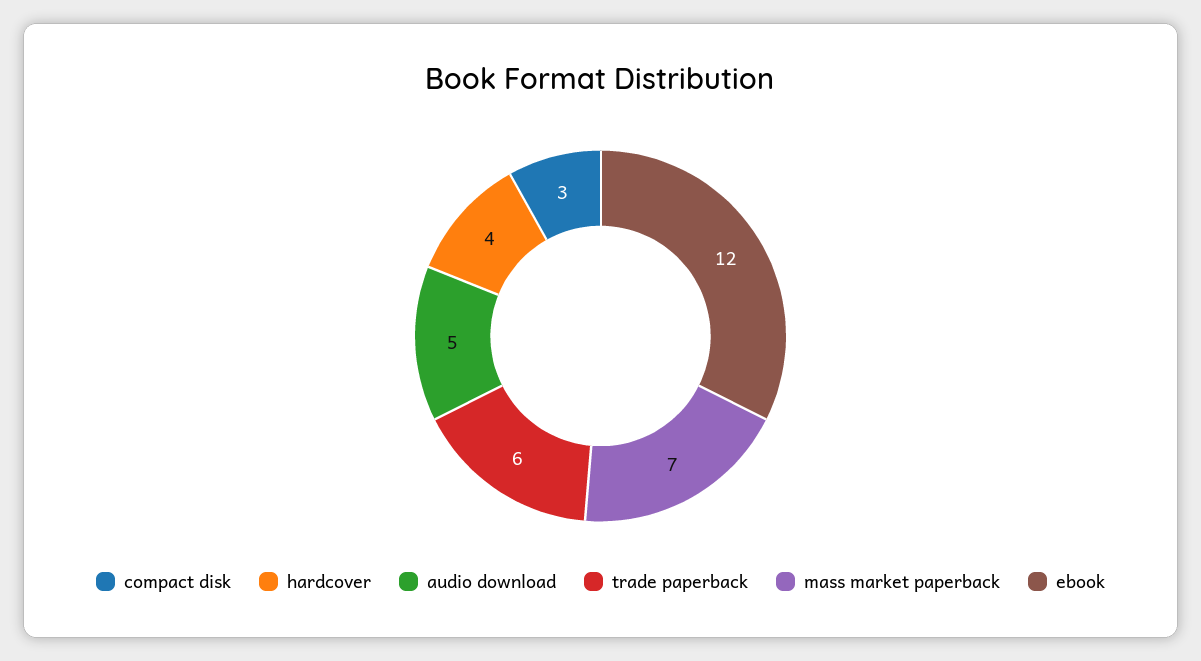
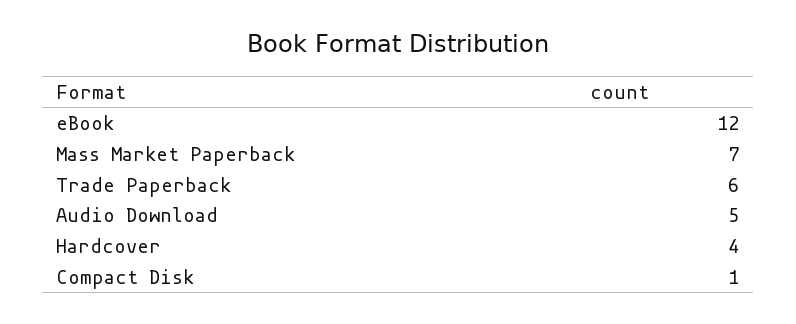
compact disk: 3 -> 1

